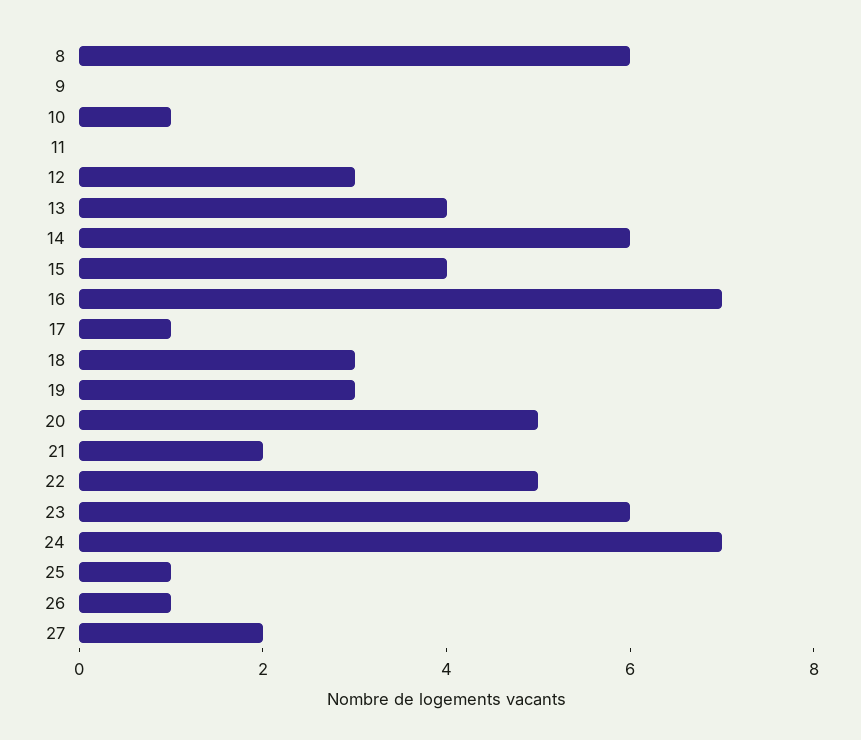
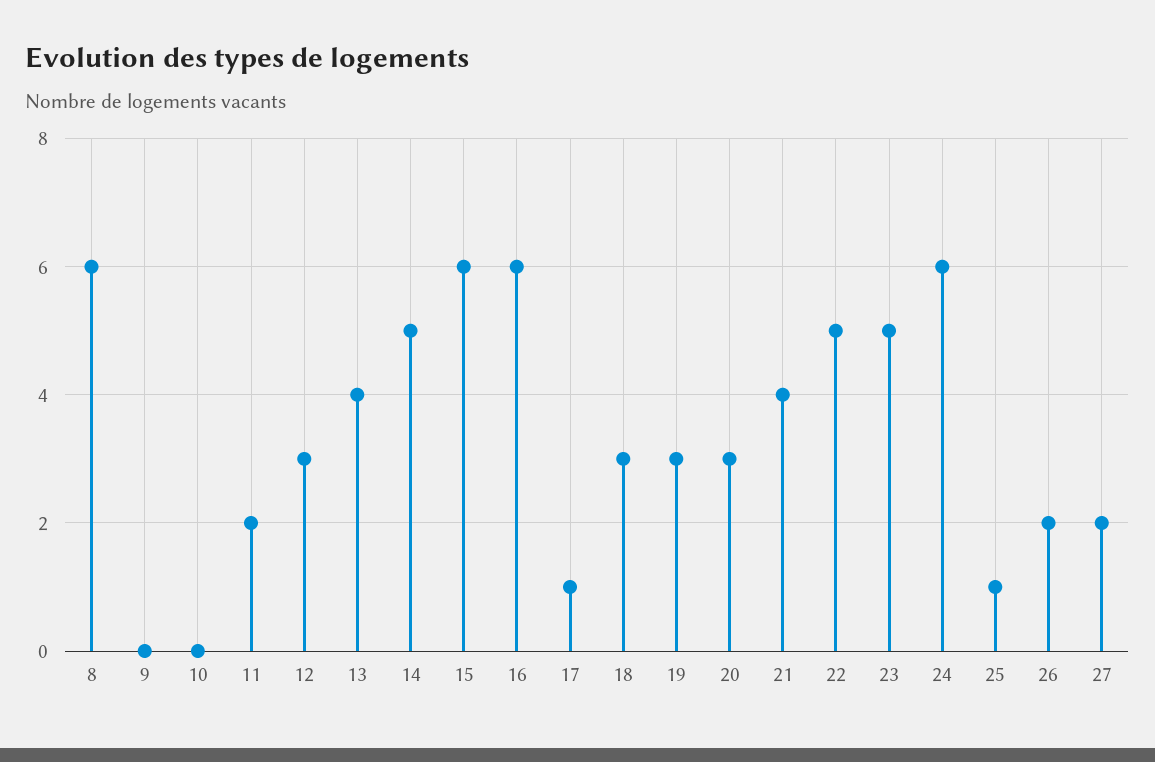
10: 1 -> 0
11: 0 -> 2
14: 6 -> 5
15: 4 -> 6
16: 7 -> 6
20: 5 -> 3
21: 2 -> 4
23: 6 -> 5
24: 7 -> 6
26: 1 -> 2

